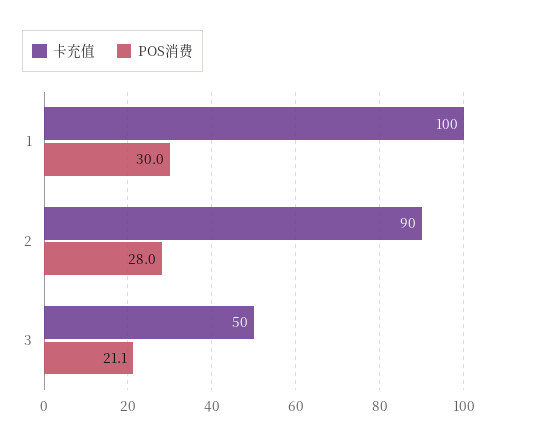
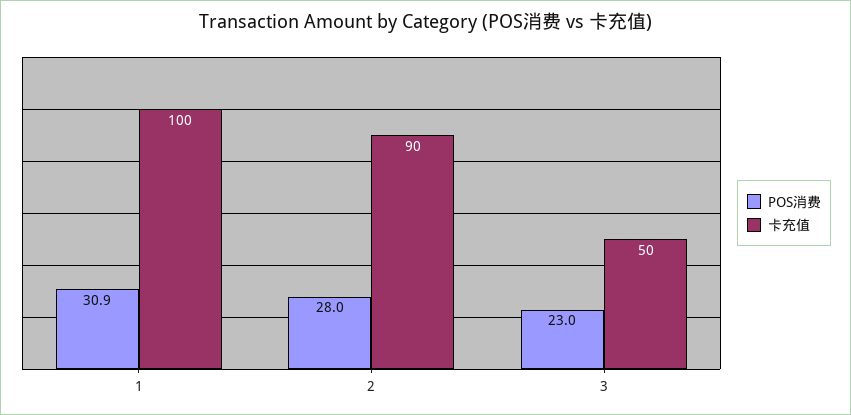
POS消费, 1: 30 -> 30.9
POS消费, 3: 21.1 -> 23

